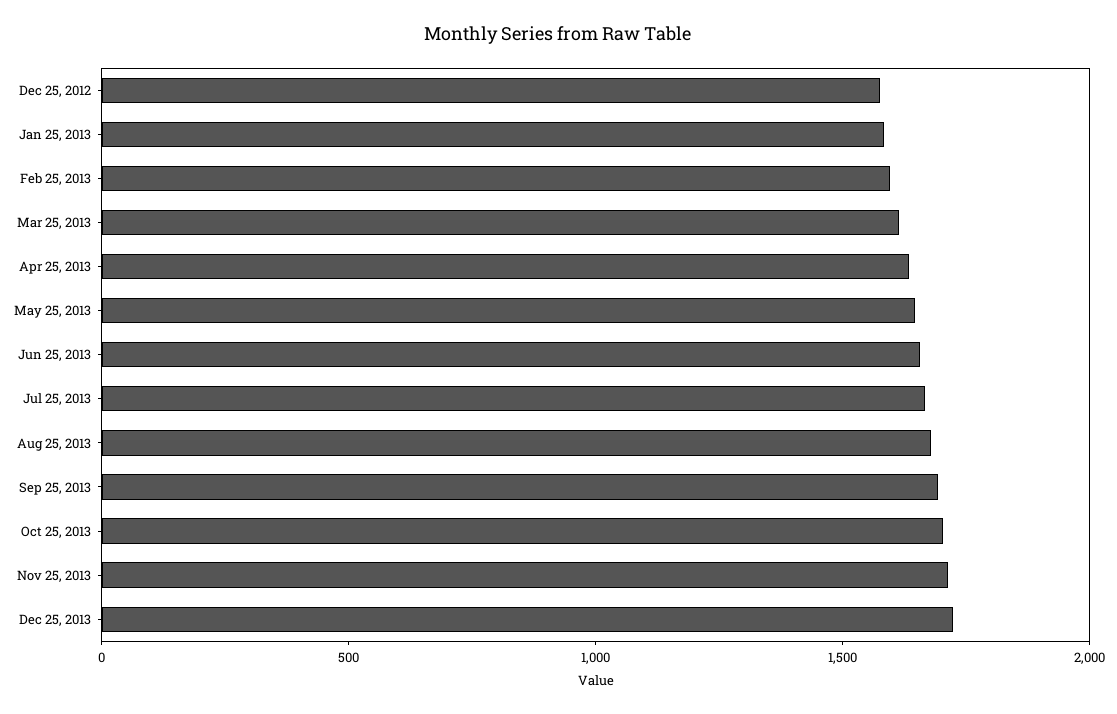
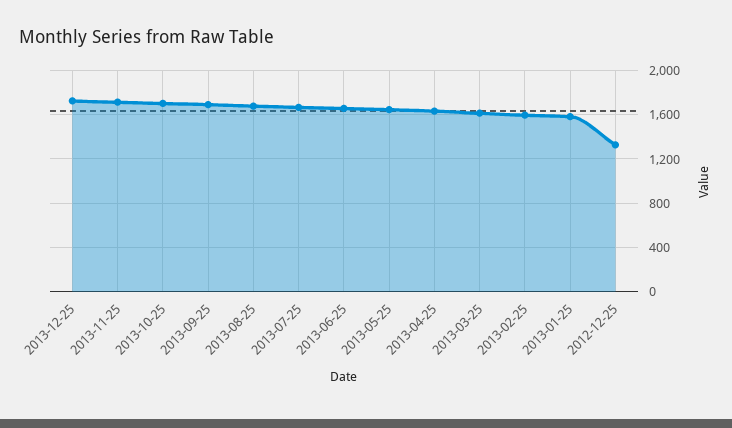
Dec 25, 2012: 1600 -> 1300

